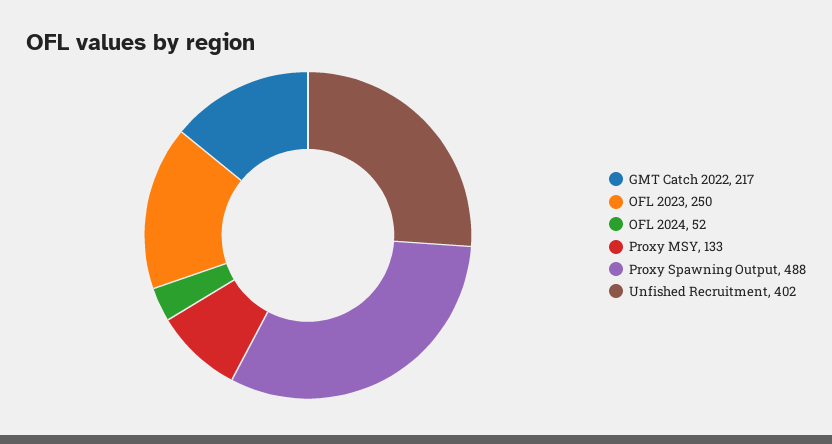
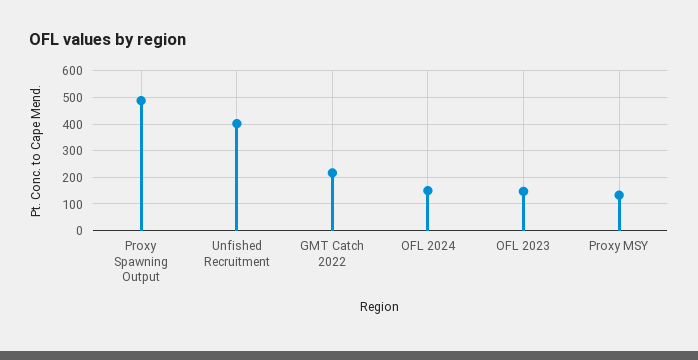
OFL 2023: 250 -> 150
OFL 2024: 52 -> 150

